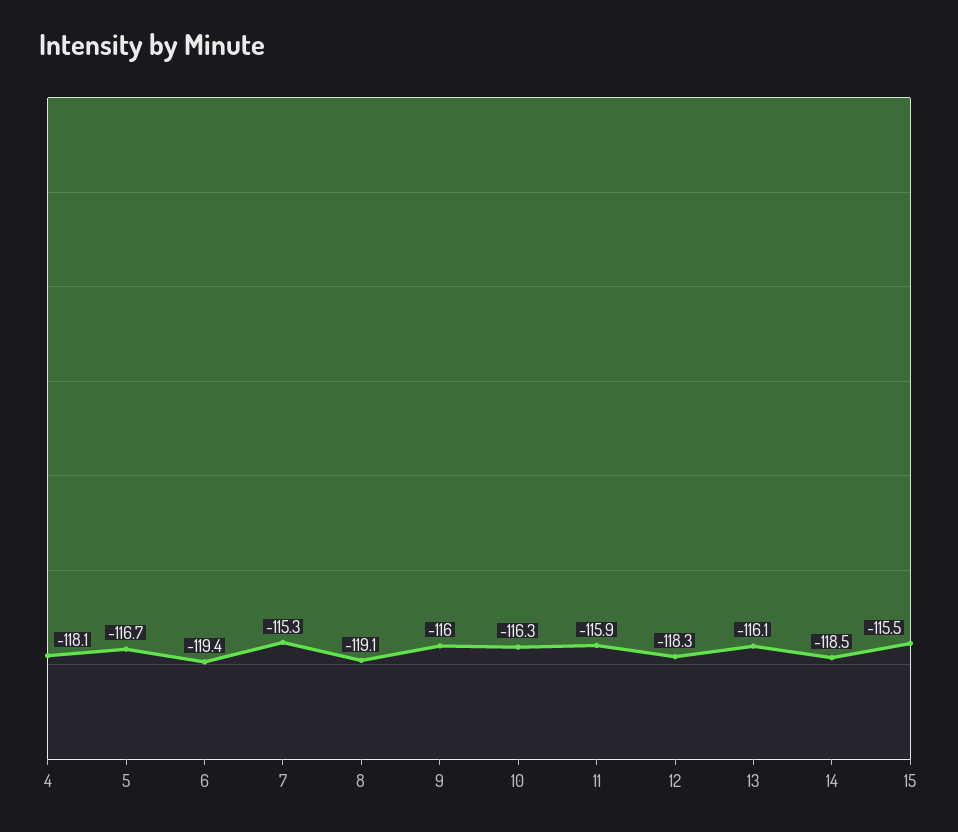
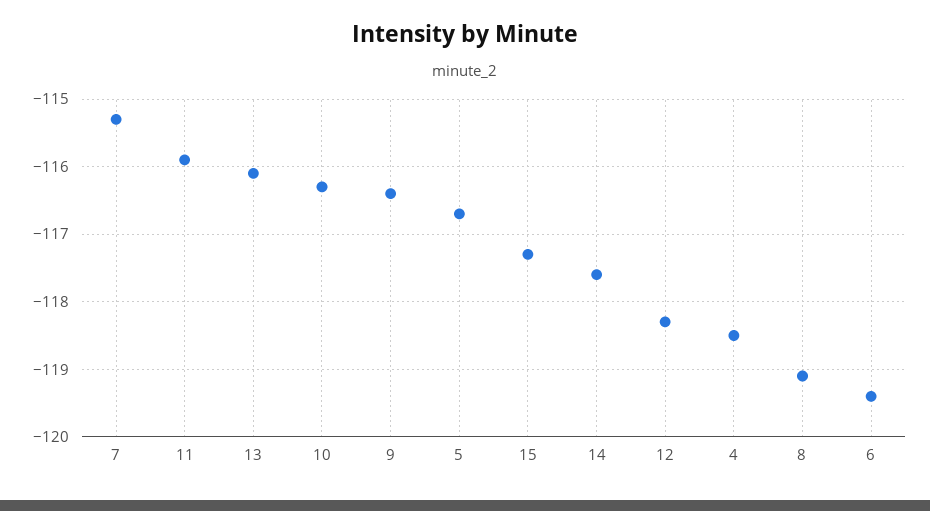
4: -118.1 -> -118.5
9: -116 -> -116.4
14: -118.5 -> -117.6
15: -115.5 -> -117.3

